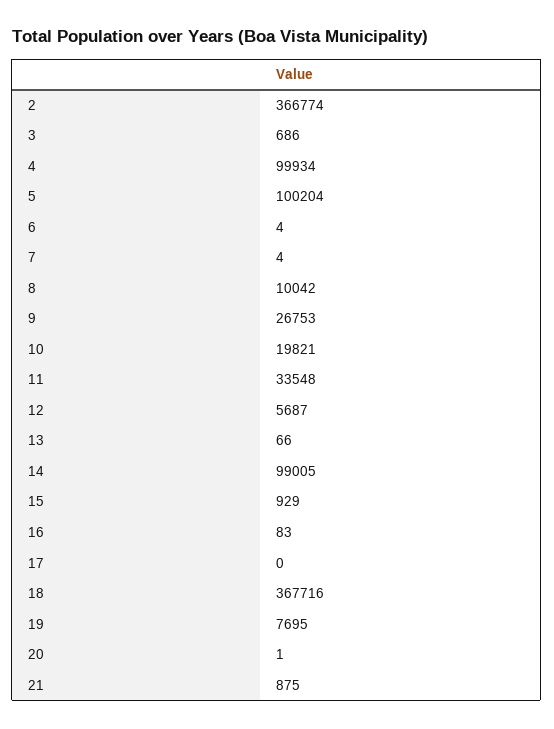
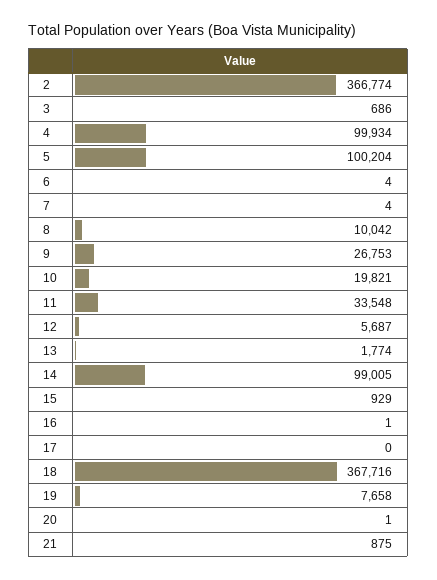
13: 66 -> 1774
16: 83 -> 1
19: 7695 -> 7658

